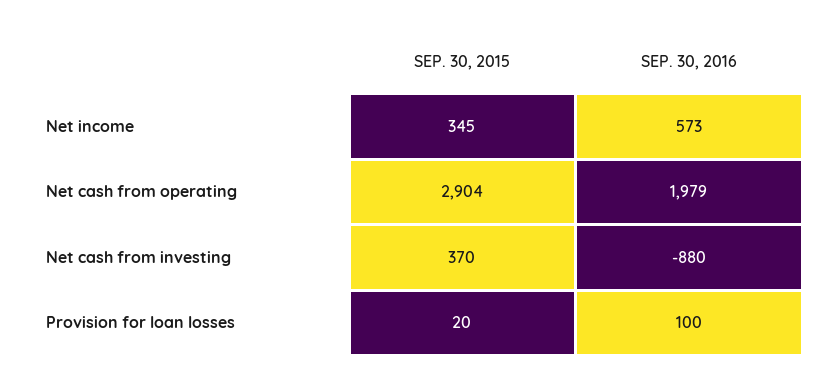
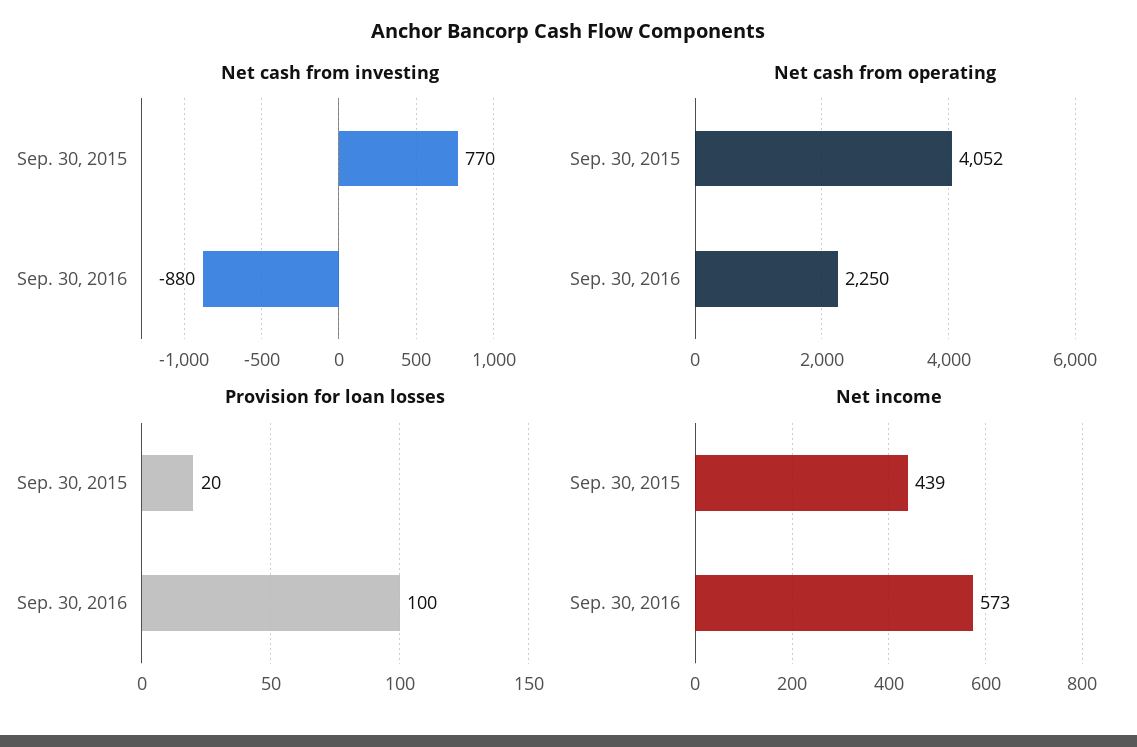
Net income, SEP. 30, 2015: 345 -> 439
Net cash from operating, SEP. 30, 2015: 2904 -> 4052
Net cash from operating, SEP. 30, 2016: 1979 -> 2250
Net cash from investing, SEP. 30, 2015: 370 -> 770

